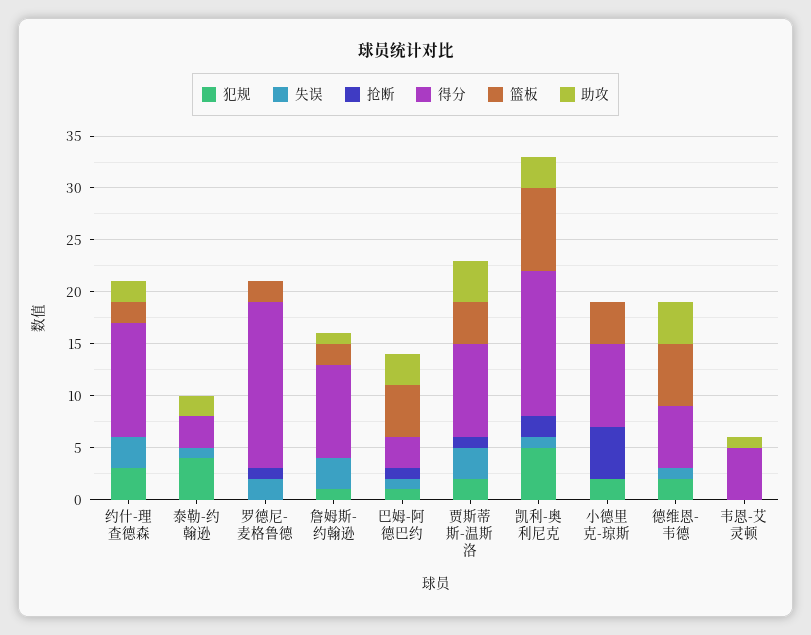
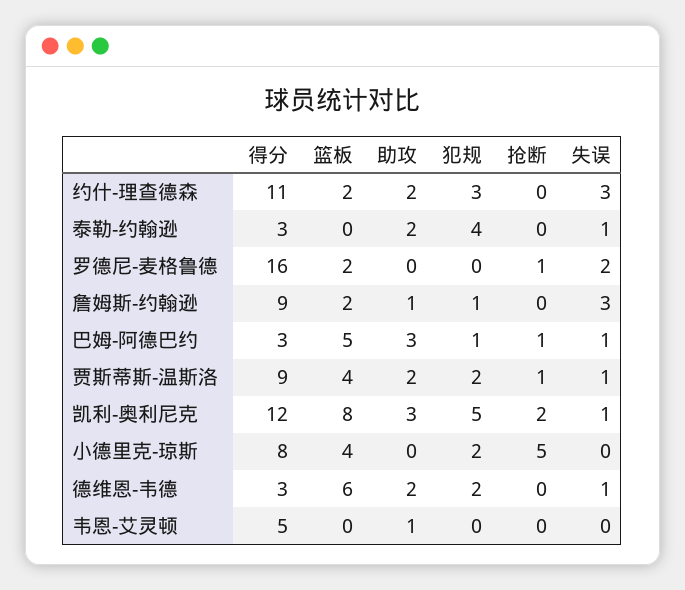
失误, 贾斯蒂斯-温斯洛: 3 -> 1
助攻, 贾斯蒂斯-温斯洛: 4 -> 2
得分, 凯利-奥利尼克: 14 -> 12
得分, 德维恩-韦德: 6 -> 3
助攻, 德维恩-韦德: 4 -> 2

